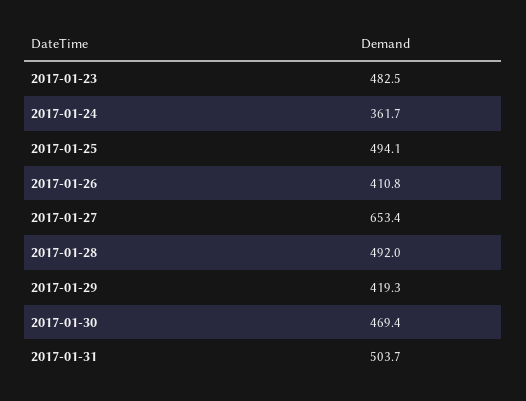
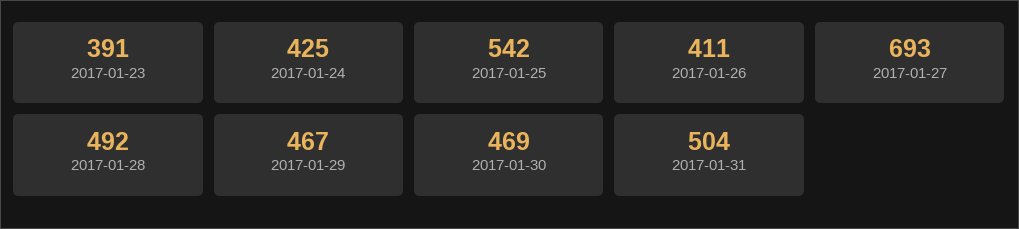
2017-01-23: 482.5 -> 391
2017-01-24: 361.7 -> 425
2017-01-25: 494.1 -> 542
2017-01-27: 653.4 -> 693
2017-01-29: 419.3 -> 467

